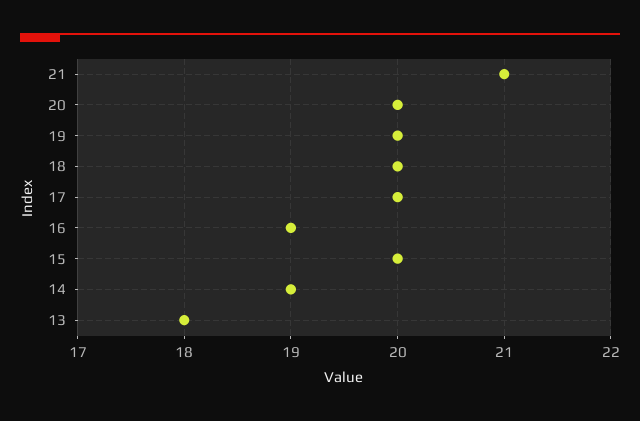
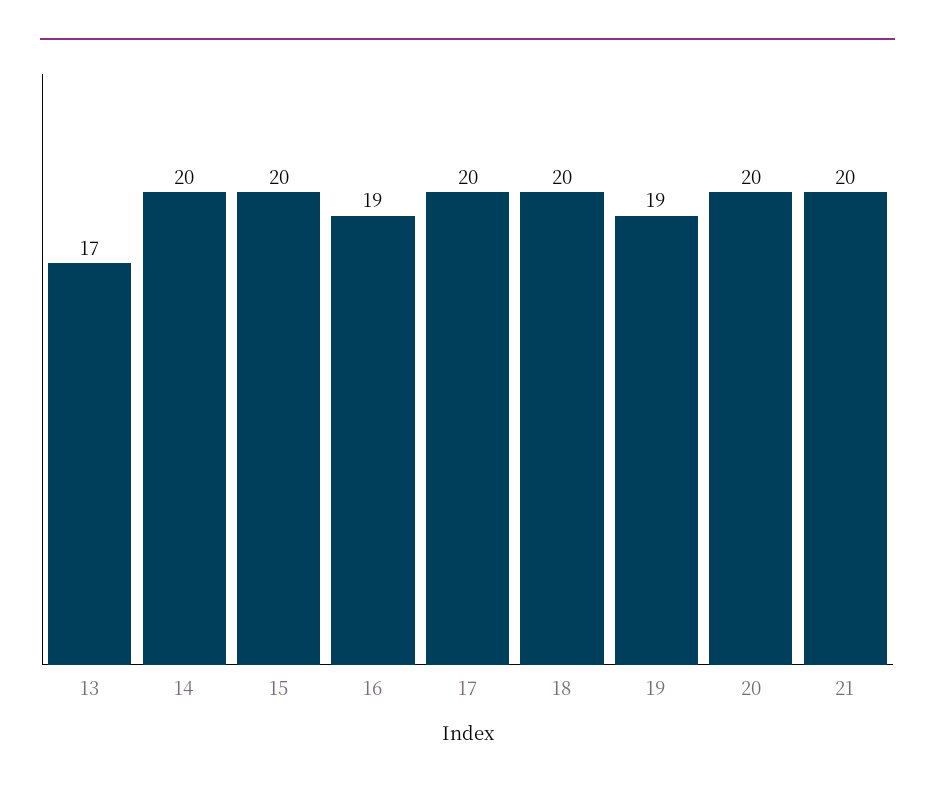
21: 21 -> 20
19: 20 -> 19
14: 19 -> 20
13: 18 -> 17

